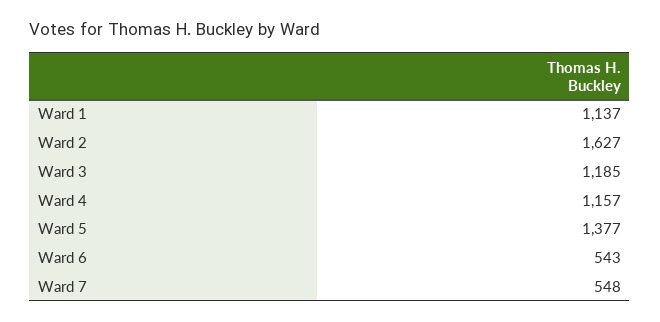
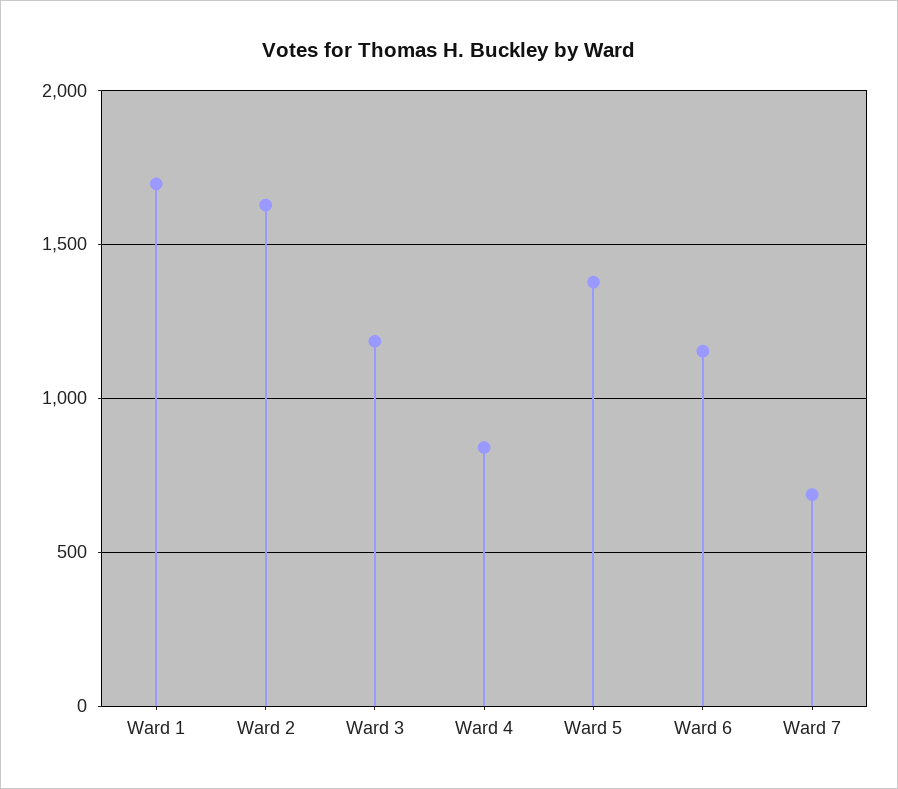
Ward 1: 1137 -> 1700
Ward 4: 1157 -> 850
Ward 6: 543 -> 1150
Ward 7: 548 -> 700

